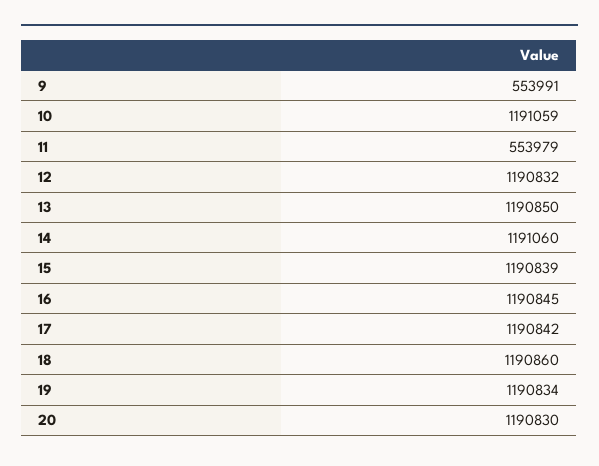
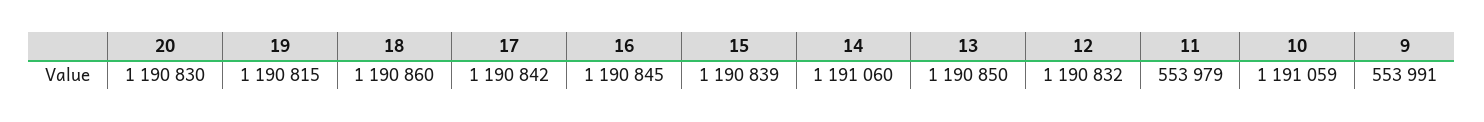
19: 1190834 -> 1190815

